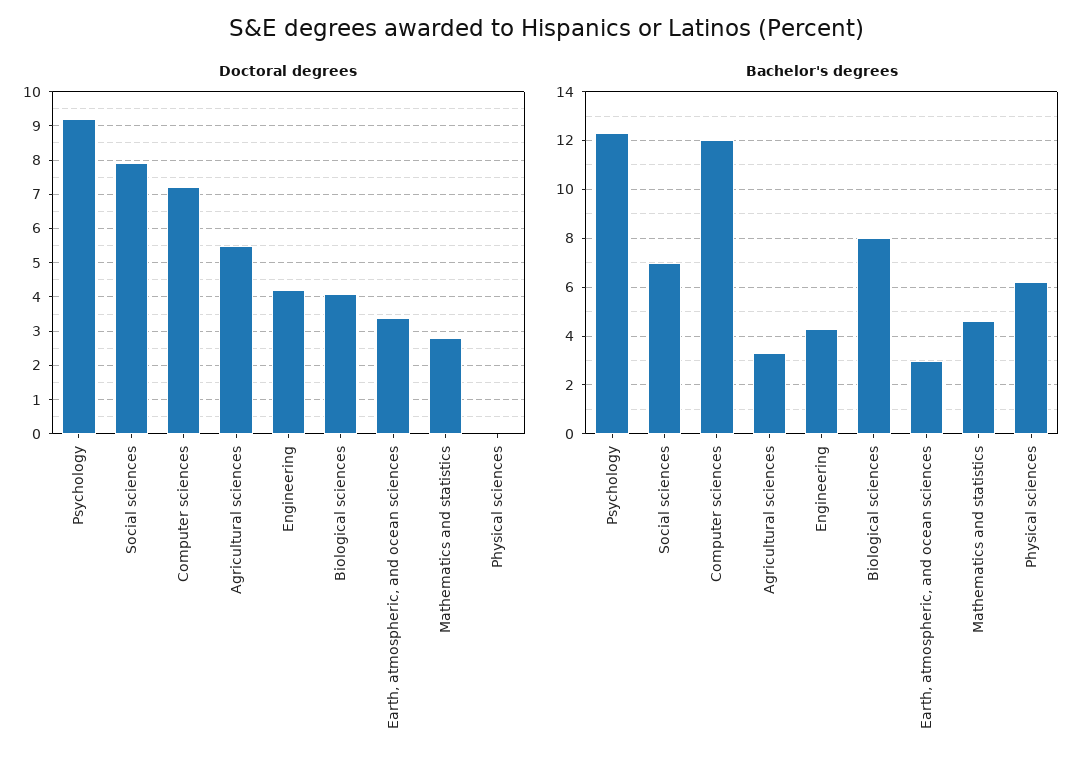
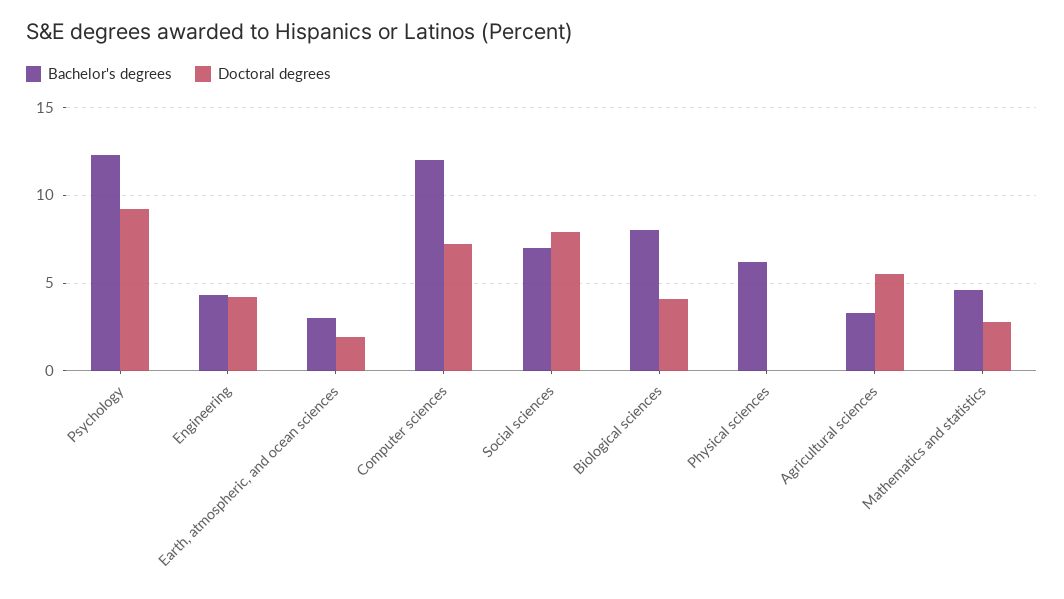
Doctoral degrees, Earth, atmospheric, and ocean sciences: 3.5 -> 2

